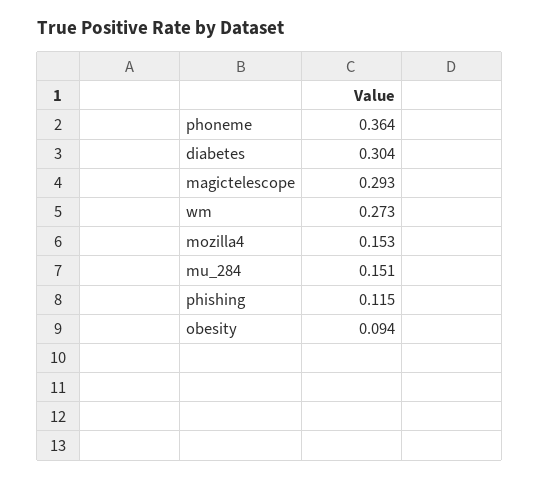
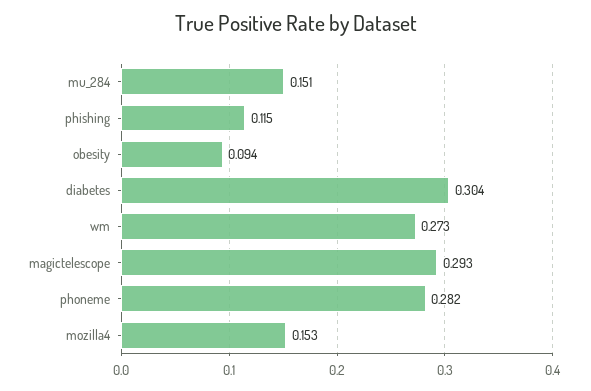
phoneme: 0.364 -> 0.282

